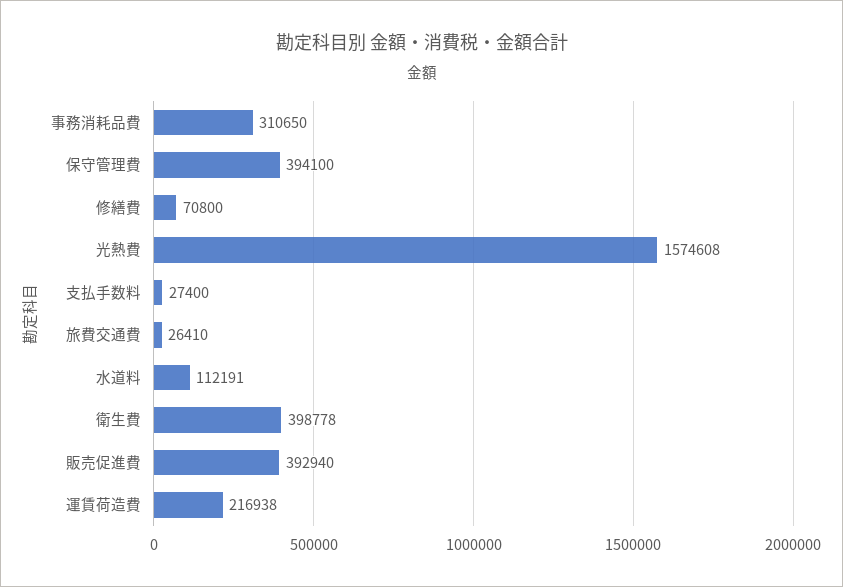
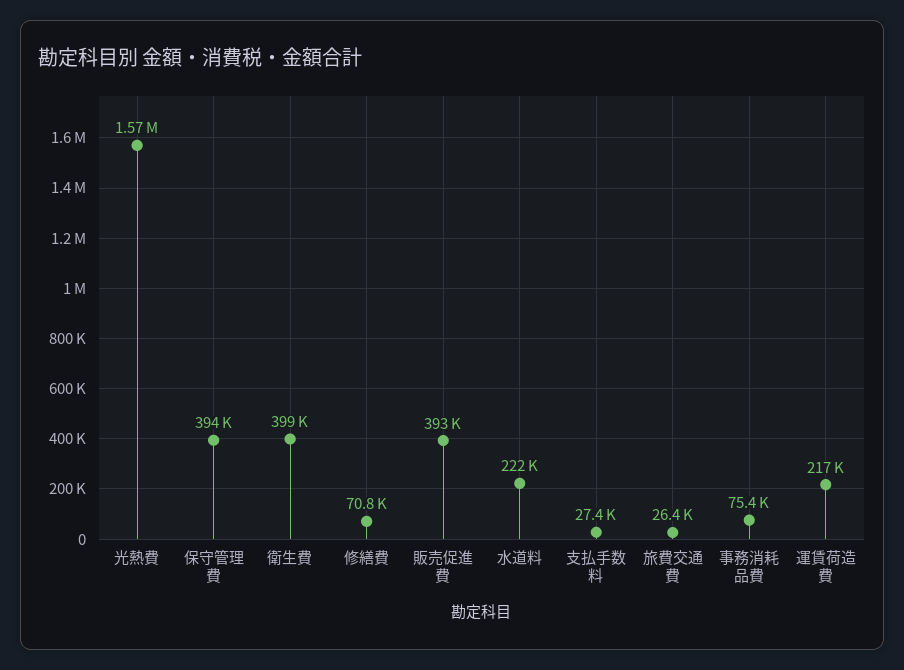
事務消耗品費: 310650 -> 75400
水道料: 112191 -> 222000

